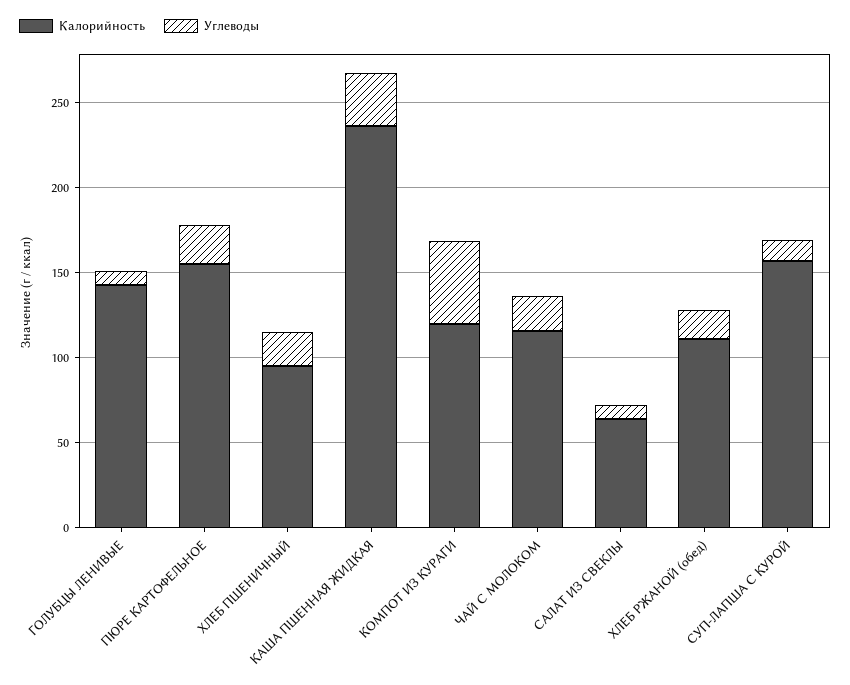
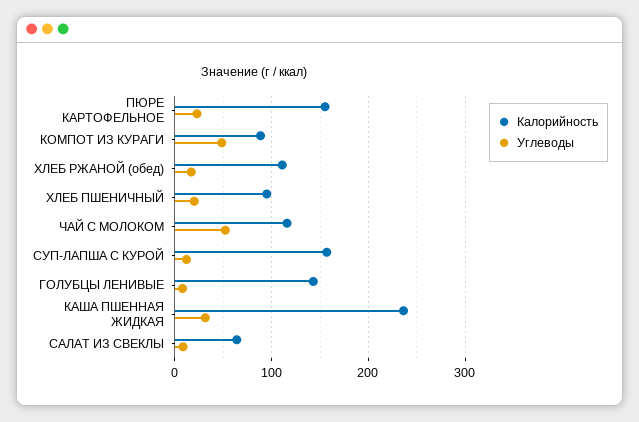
Калорийность, КОМПОТ ИЗ КУРАГИ: 120 -> 90
Углеводы, ЧАЙ С МОЛОКОМ: 20 -> 50

